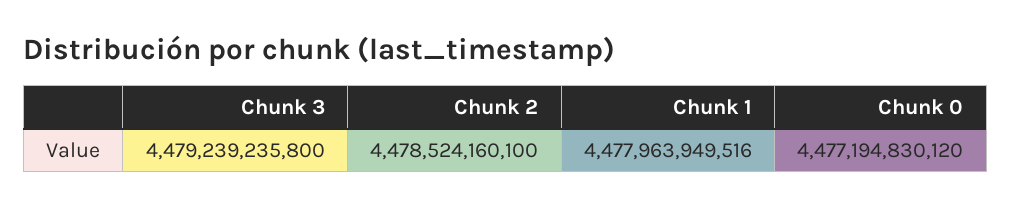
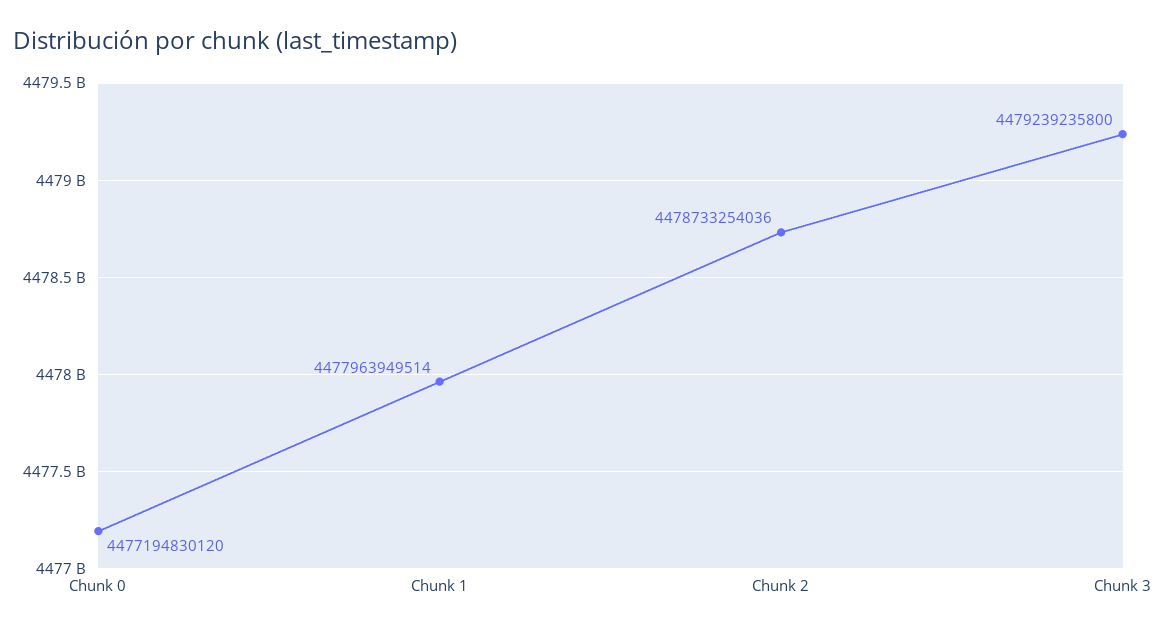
Chunk 2: 4478524160100 -> 4478733254036
Chunk 1: 4477963949516 -> 4477963949514

